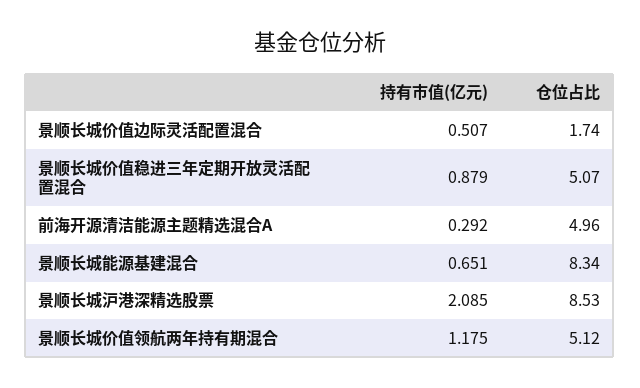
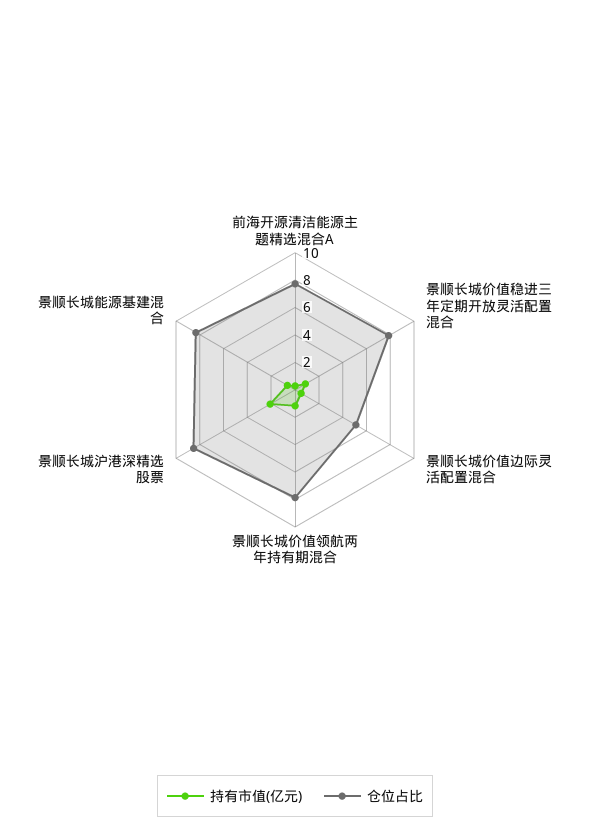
仓位占比, 景顺长城价值边际灵活配置混合: 1.74 -> 5
仓位占比, 景顺长城价值稳进三年定期开放灵活配置混合: 5.07 -> 8
仓位占比, 前海开源清洁能源主题精选混合A: 4.96 -> 8
仓位占比, 景顺长城价值领航两年持有期混合: 5.12 -> 8

